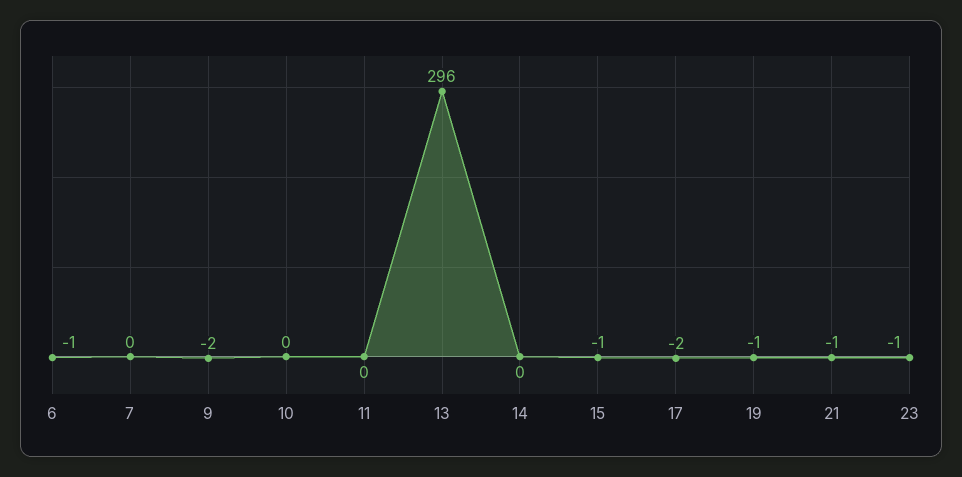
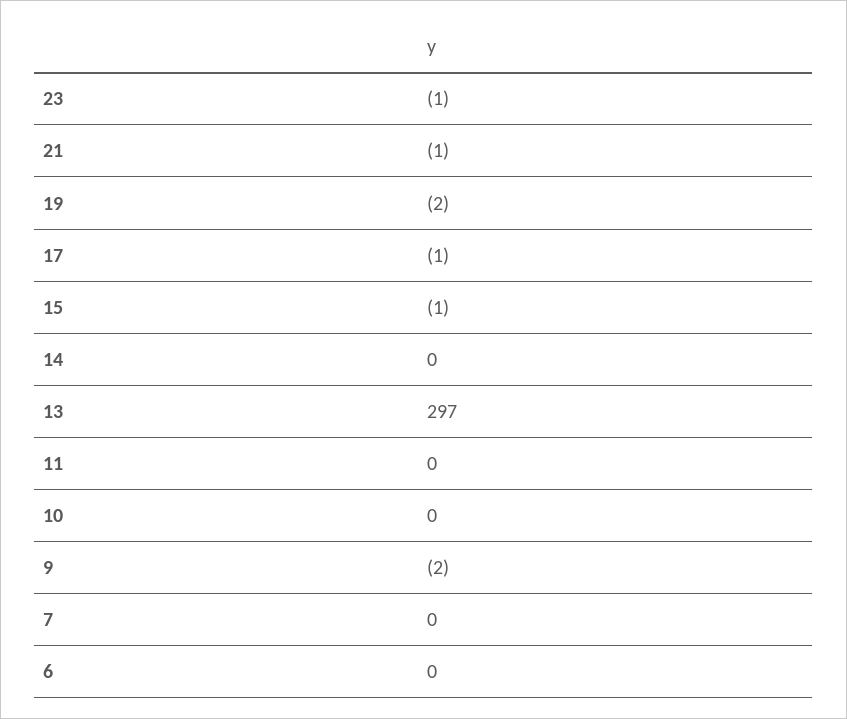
6: -1 -> 0
13: 296 -> 297
17: -2 -> -1
19: -1 -> -2

